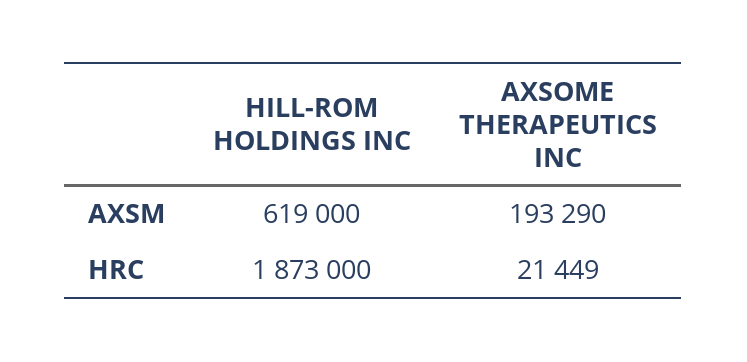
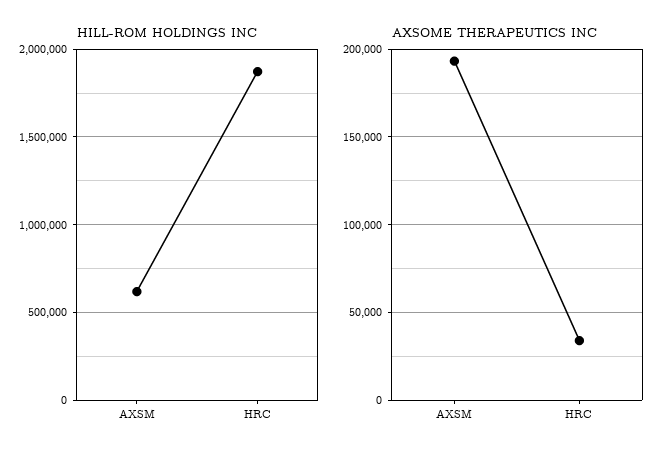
AXSOME THERAPEUTICS INC, HRC: 21449 -> 35000

